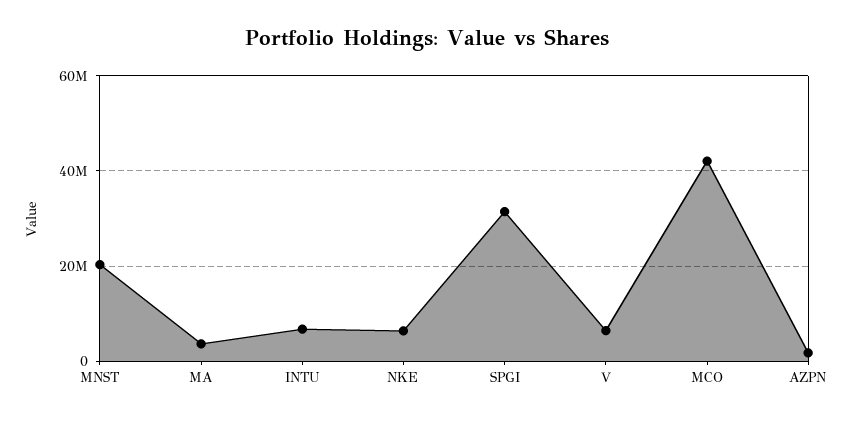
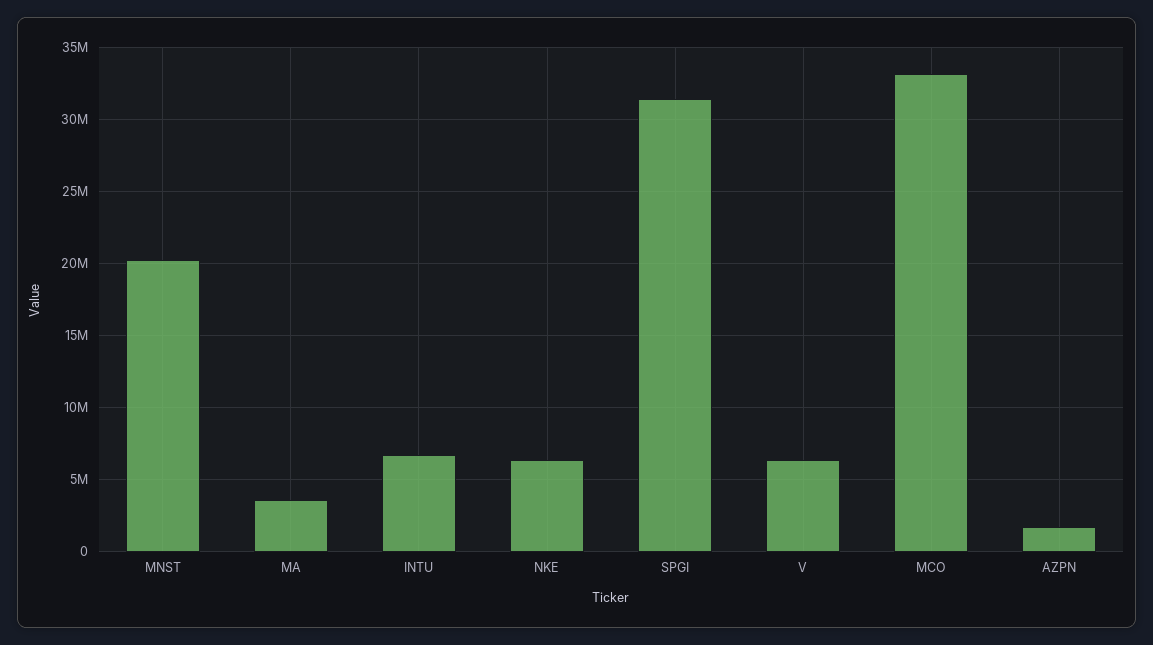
MCO: 42000000 -> 33000000

